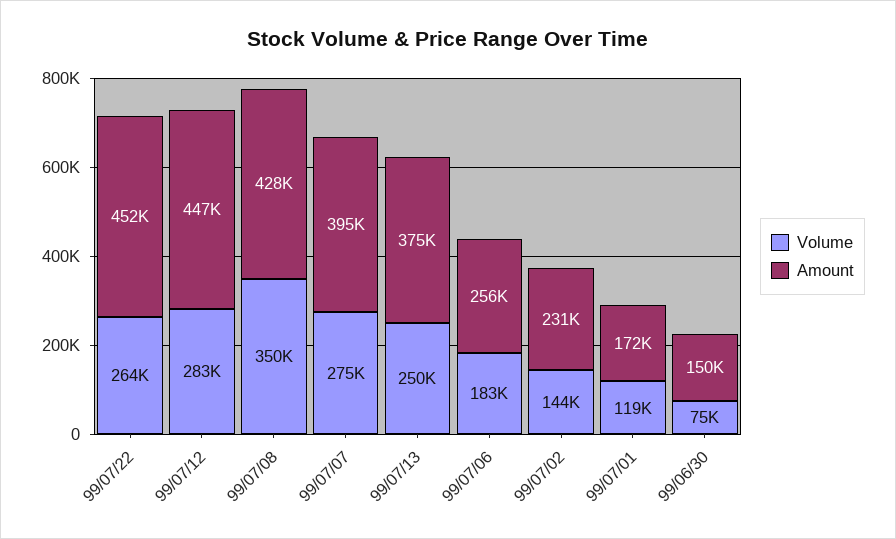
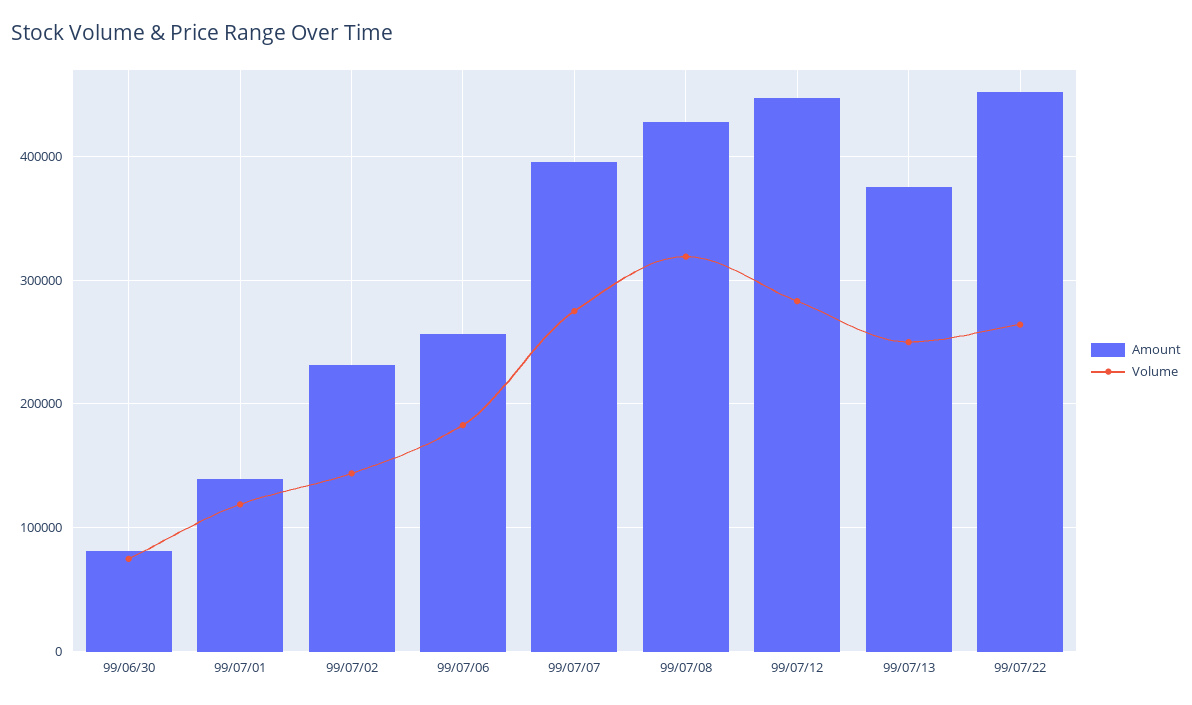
Volume, 99/07/08: 350000 -> 320000
Amount, 99/07/01: 172000 -> 140000
Amount, 99/06/30: 150000 -> 80000

